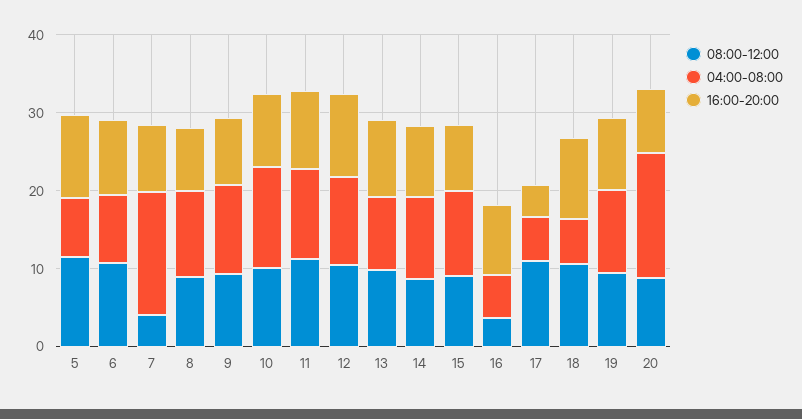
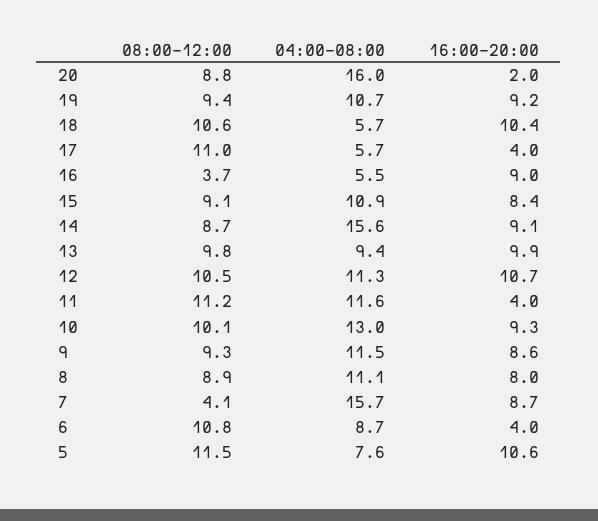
16:00-20:00, 6: 10 -> 4
16:00-20:00, 11: 10 -> 4
04:00-08:00, 14: 10 -> 15.6
16:00-20:00, 20: 8 -> 2

